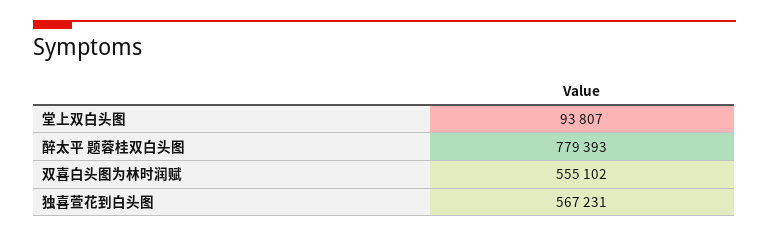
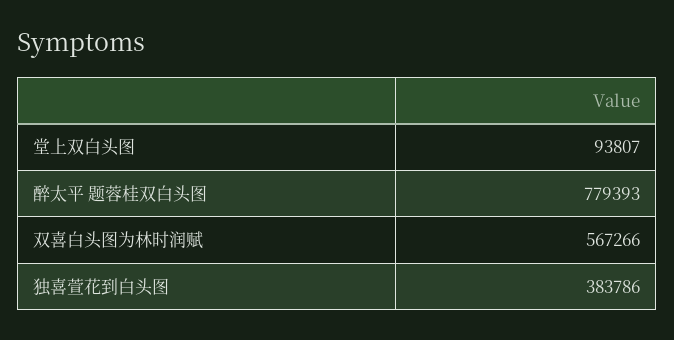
双喜白头图为林时润赋: 555102 -> 567266
独喜萱花到白头图: 567231 -> 383786

